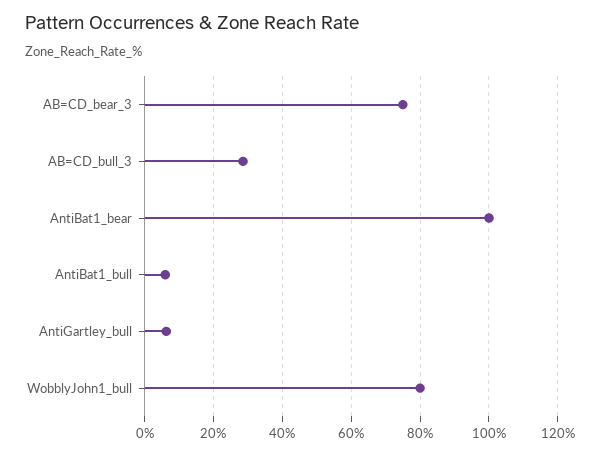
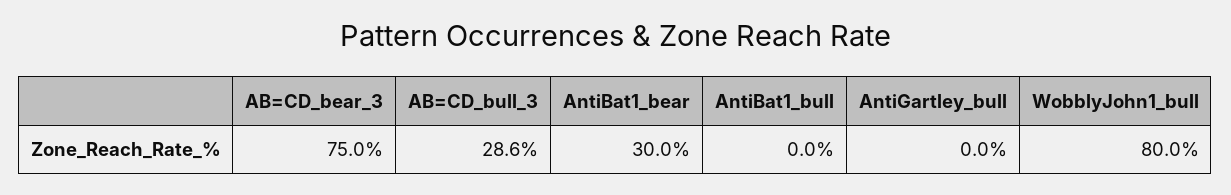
AntiBat1_bear: 100 -> 30
AntiBat1_bull: 6 -> 0
AntiGartley_bull: 6 -> 0

